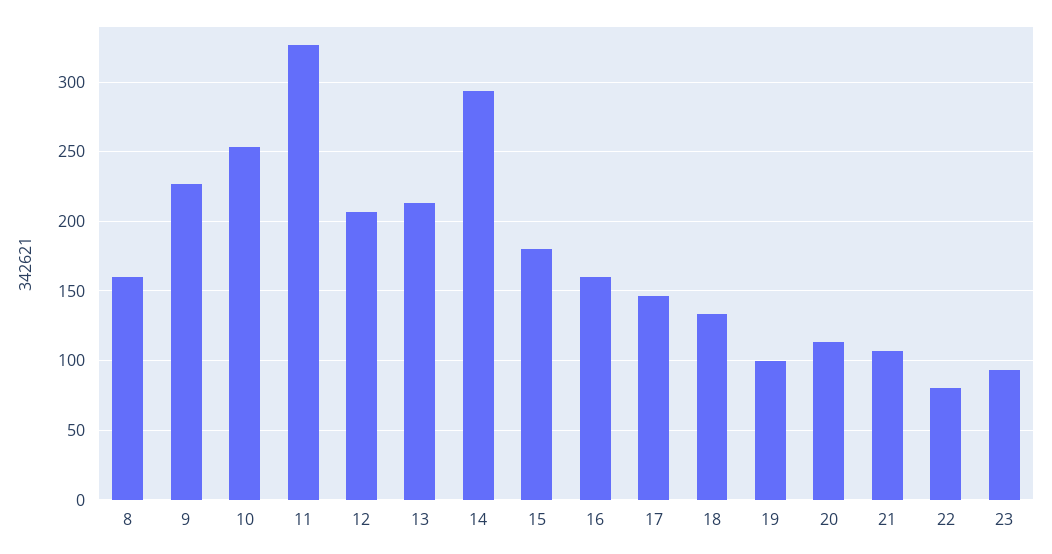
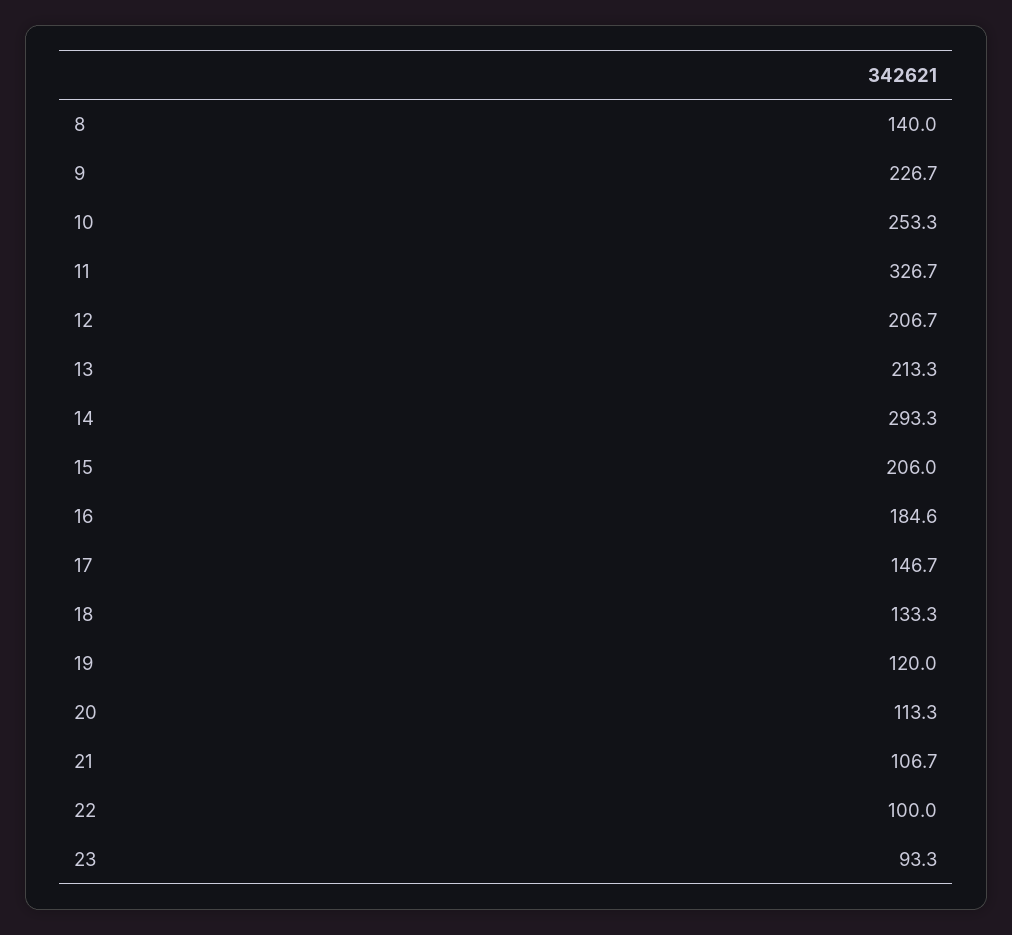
8: 160 -> 140
15: 180 -> 206
16: 160 -> 184.6
19: 100 -> 120
22: 80 -> 100

